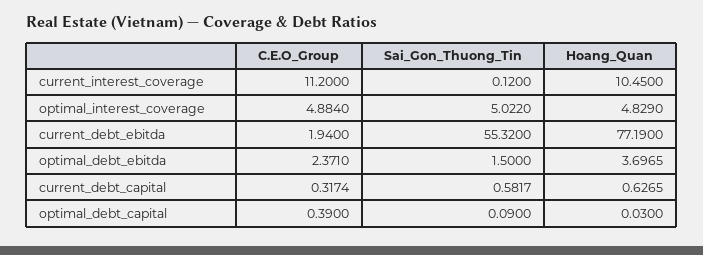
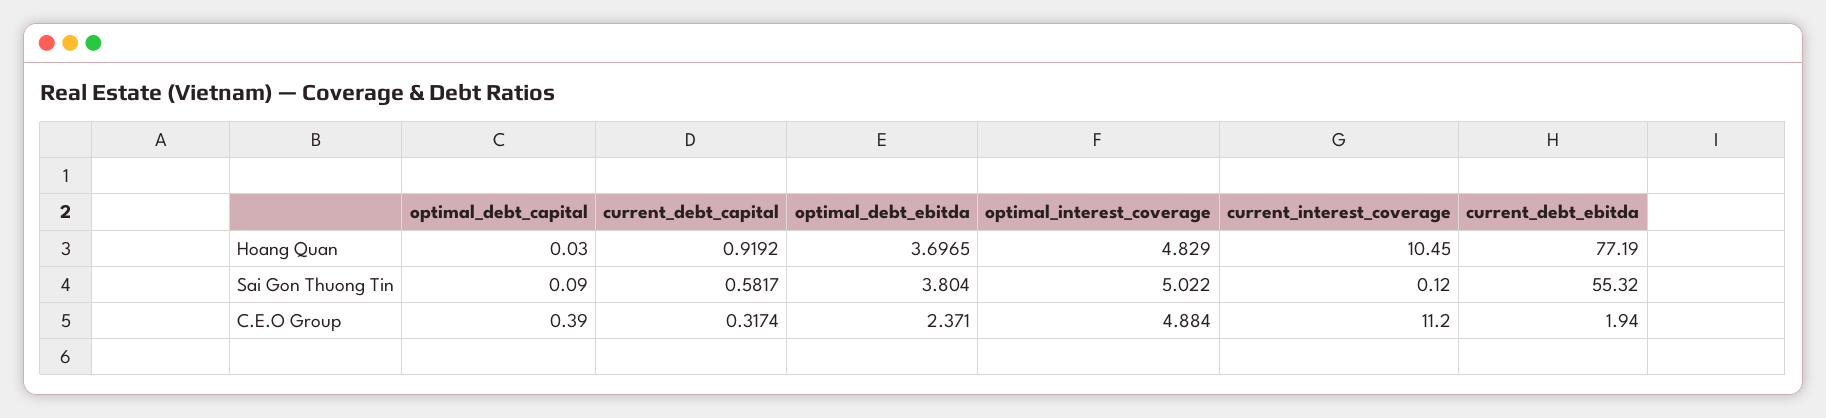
Sai_Gon_Thuong_Tin, optimal_debt_ebitda: 1.5 -> 3.804
Hoang_Quan, current_debt_capital: 0.6265 -> 0.9192

